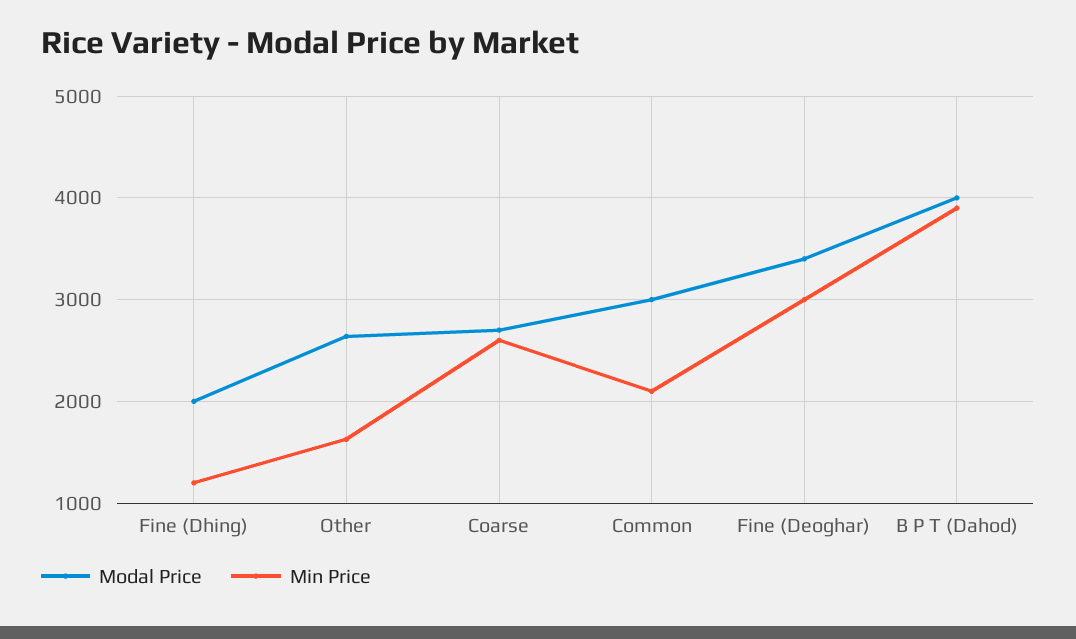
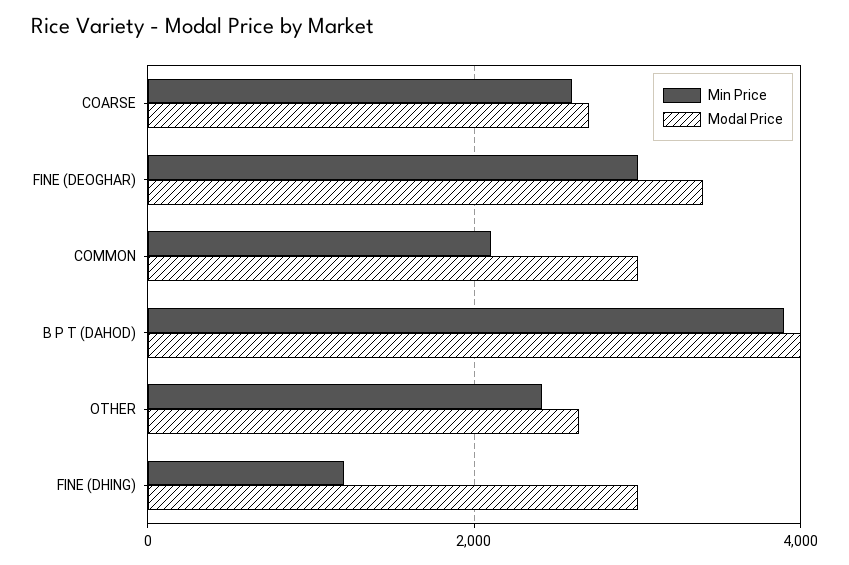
Modal Price, Fine (Dhing): 2000 -> 3000
Min Price, Other: 1600 -> 2400

